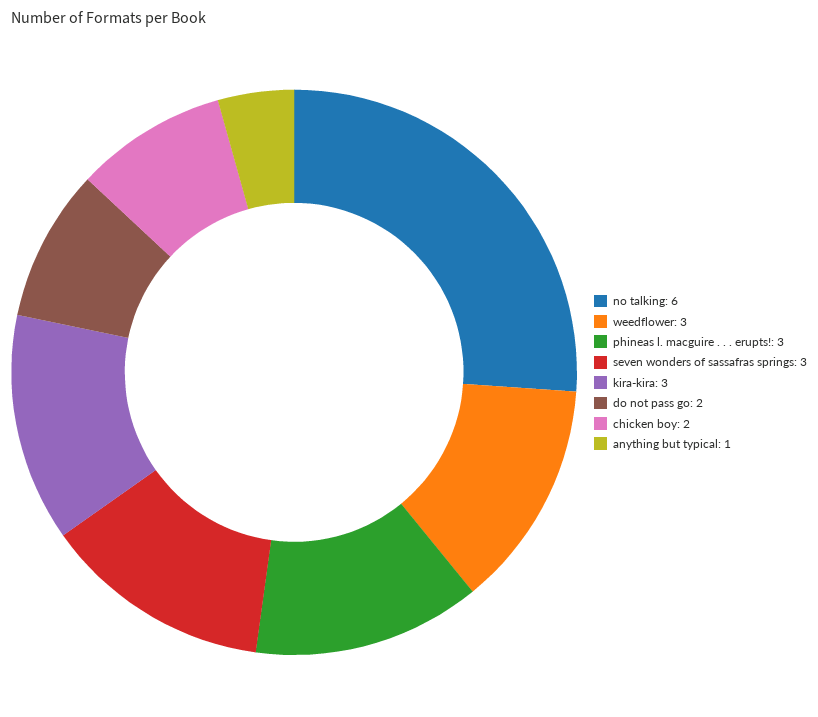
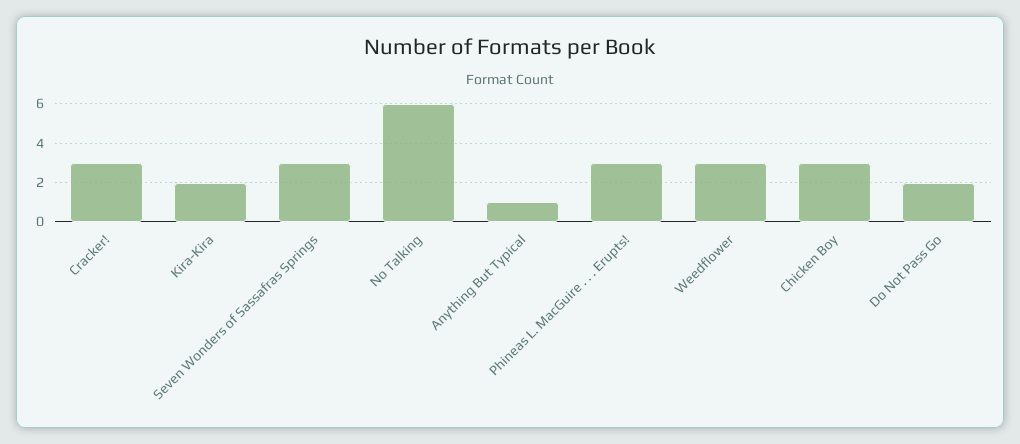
kira-kira: 3 -> 2
chicken boy: 2 -> 3
Cracker!: none -> 3

